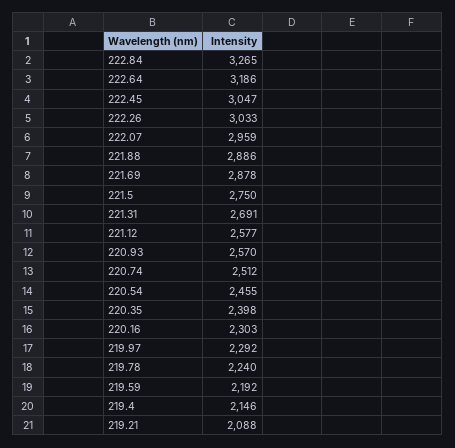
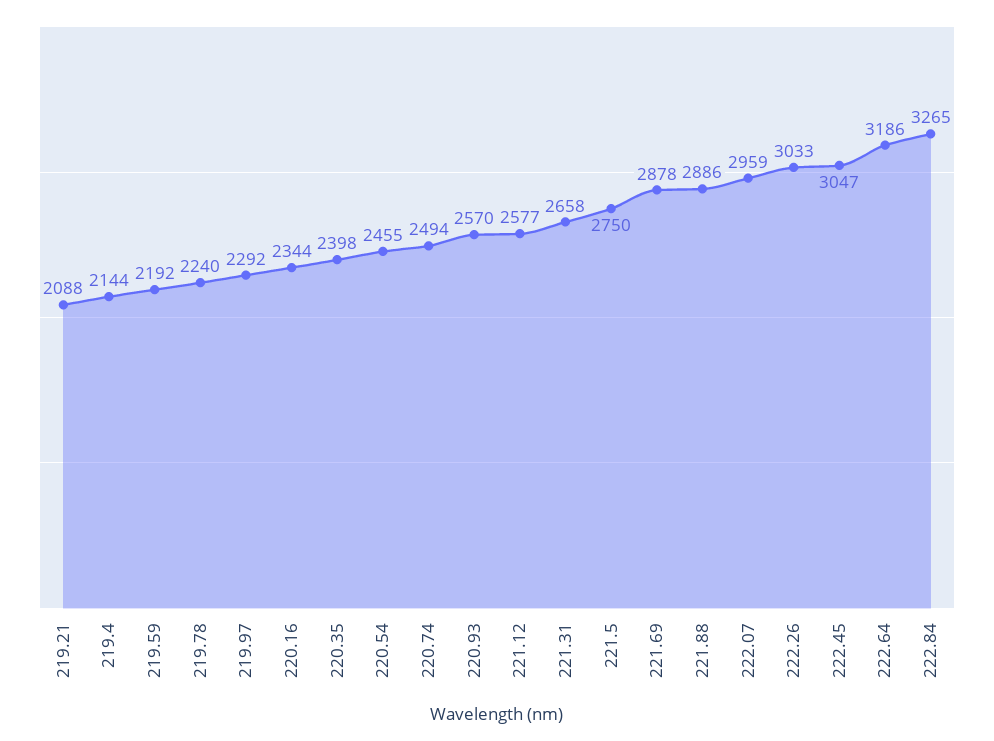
221.31: 2691 -> 2658
220.74: 2512 -> 2494
220.16: 2303 -> 2344
219.4: 2146 -> 2144

